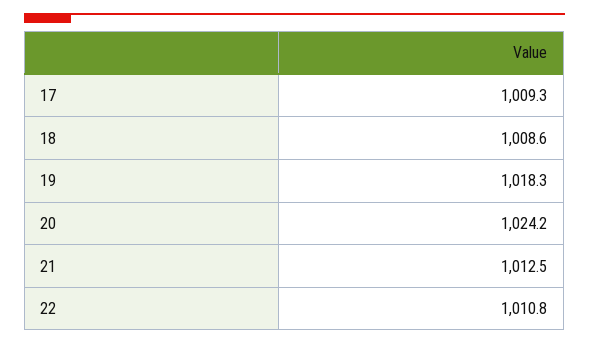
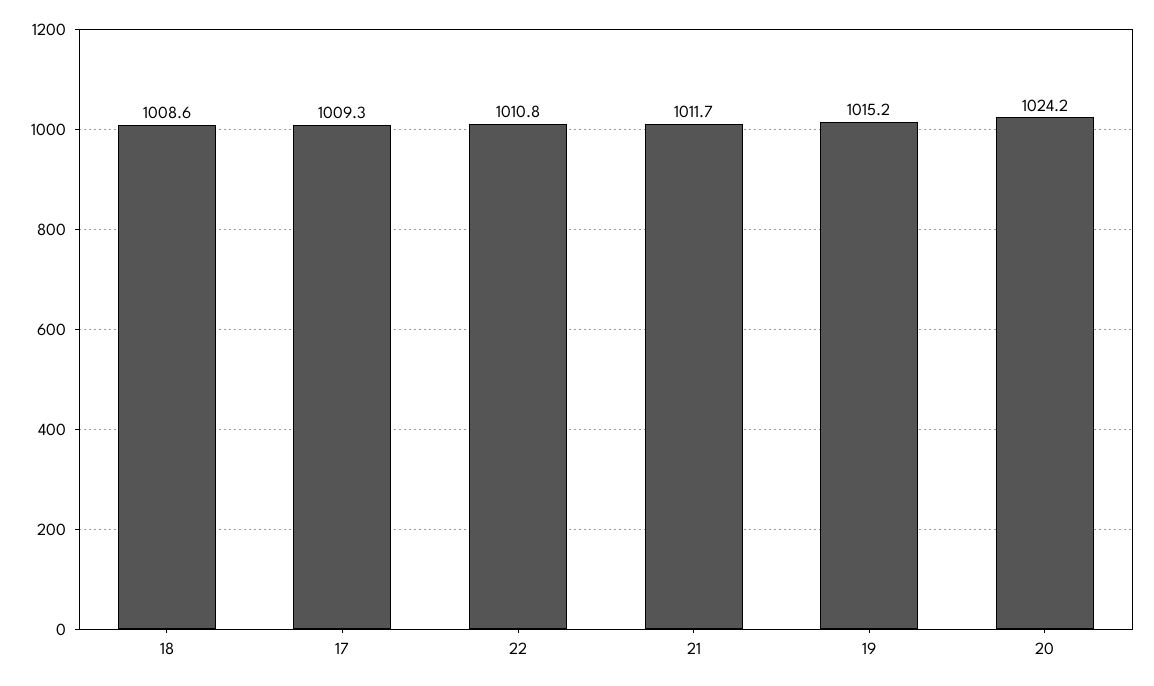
19: 1018.3 -> 1015.2
21: 1012.5 -> 1011.7

